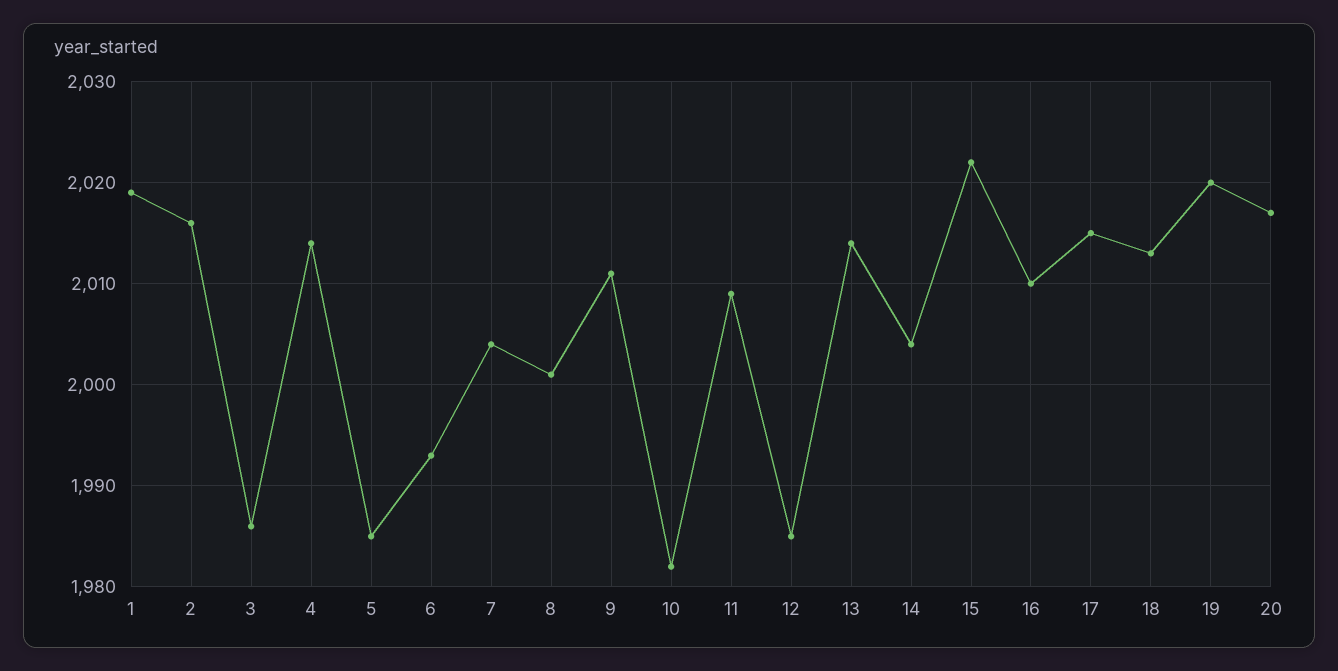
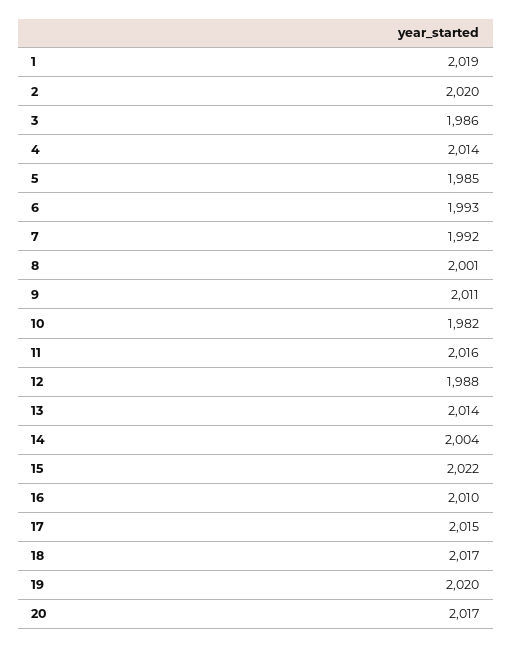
2: 2016 -> 2020
7: 2004 -> 1992
11: 2009 -> 2016
12: 1985 -> 1988
18: 2013 -> 2017

